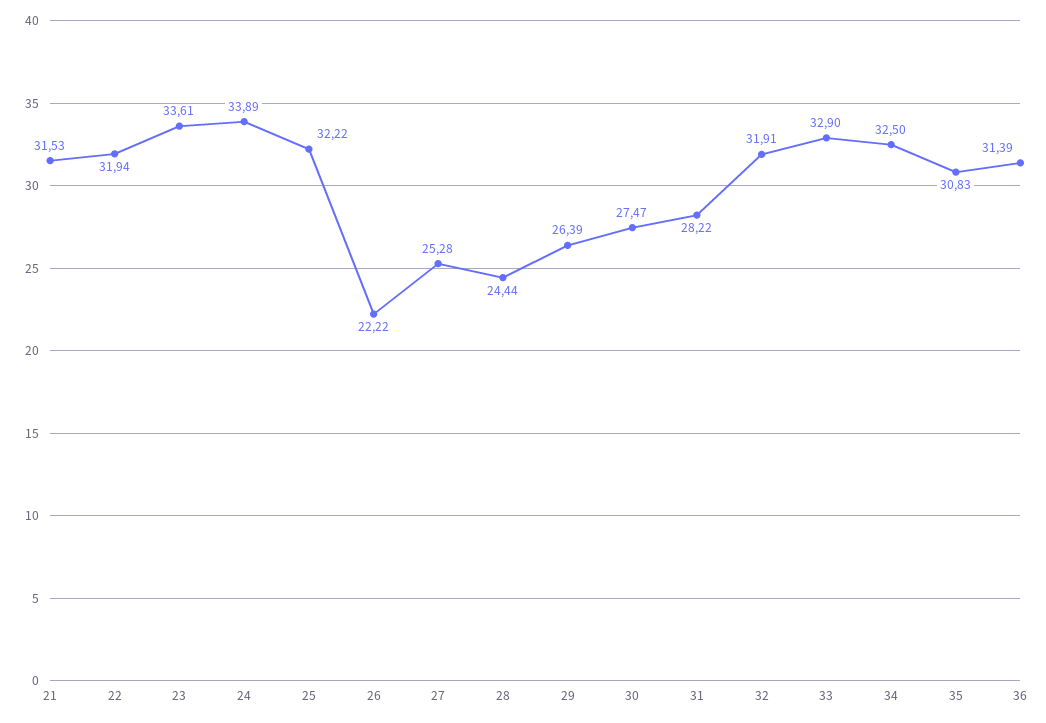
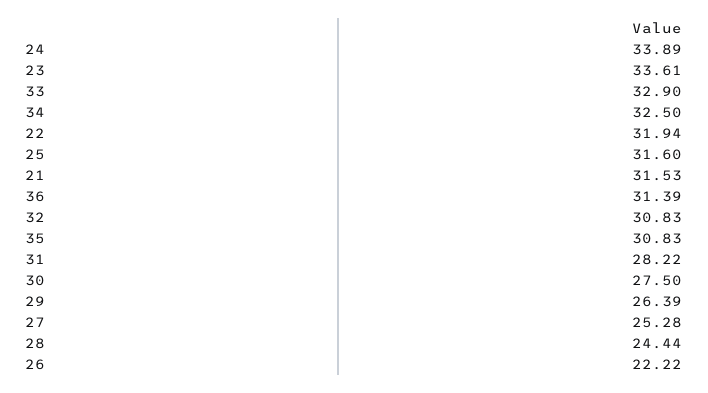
25: 32.22 -> 31.6
30: 27.47 -> 27.5
32: 31.91 -> 30.83

